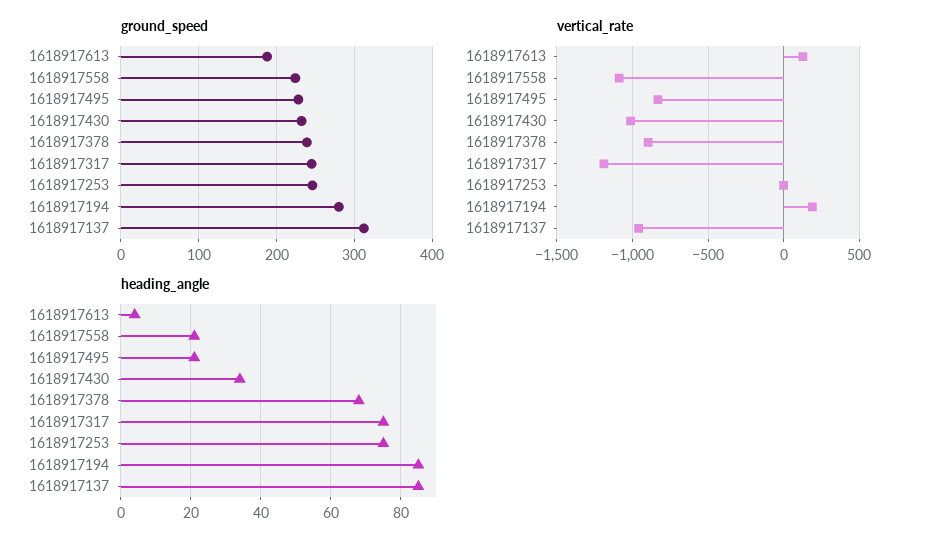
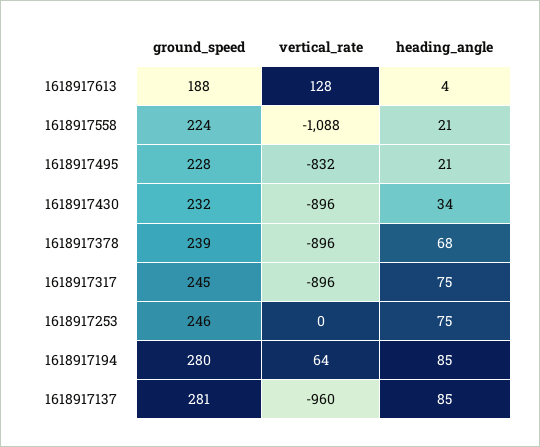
ground_speed, 1618917137: 310 -> 281
vertical_rate, 1618917430: -1000 -> -896
vertical_rate, 1618917317: -1200 -> -896
vertical_rate, 1618917194: 200 -> 64

